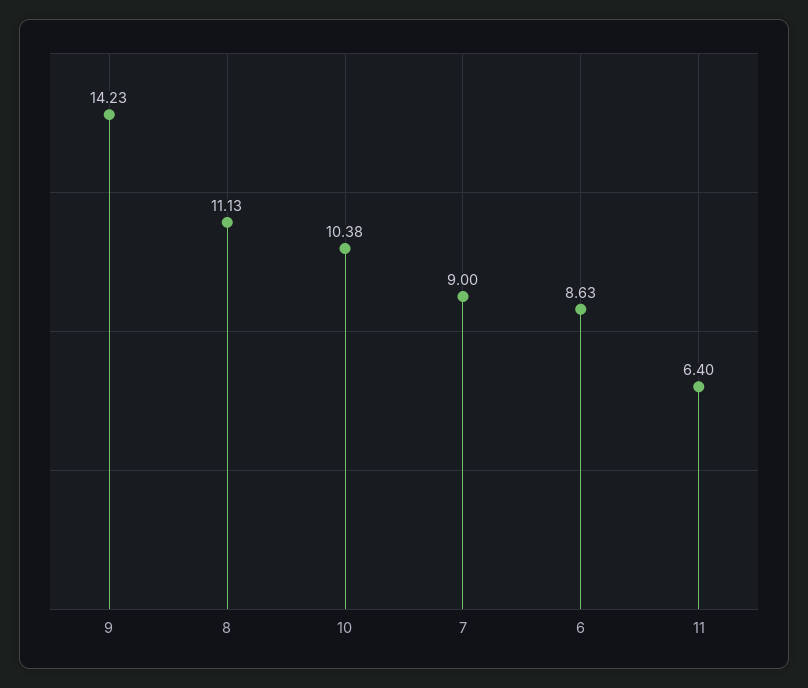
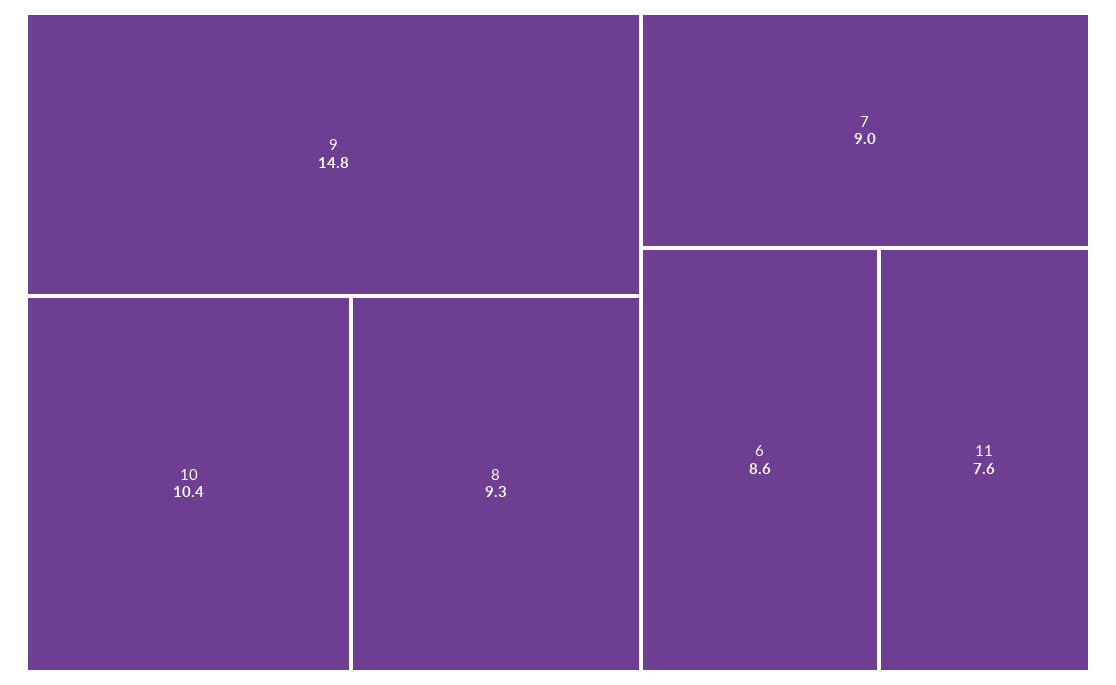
9: 14.23 -> 14.8
8: 11.13 -> 9.3
11: 6.4 -> 7.6

